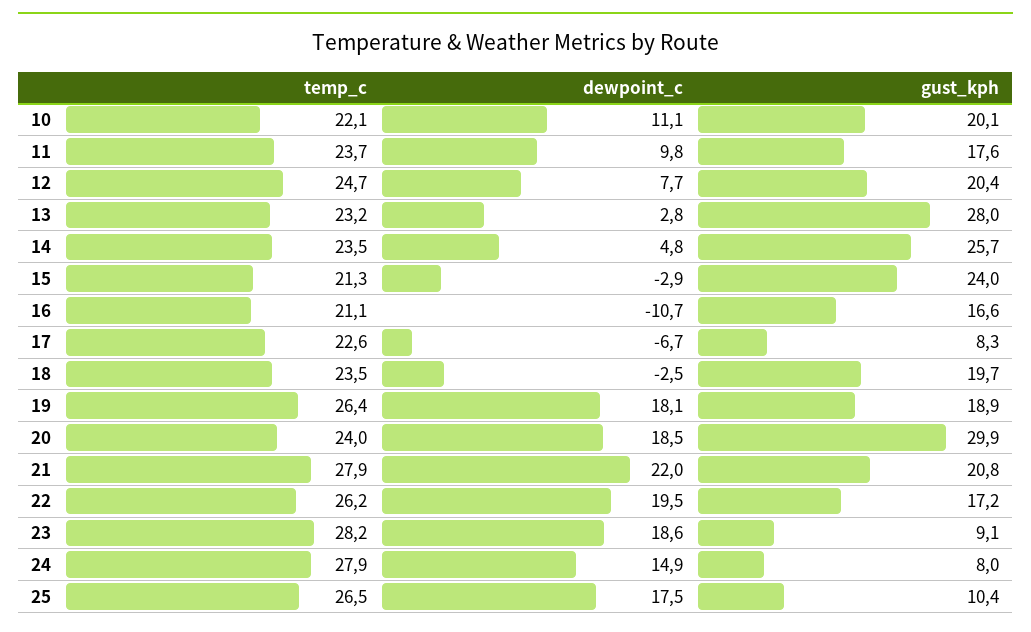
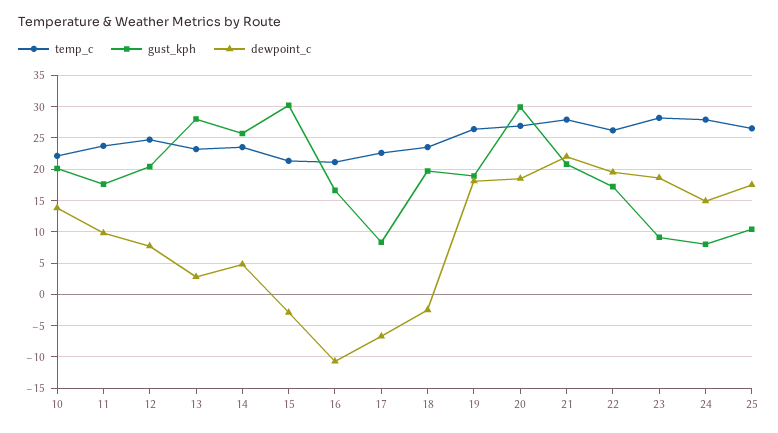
dewpoint_c, 10: 11.1 -> 14
gust_kph, 15: 24 -> 30
temp_c, 20: 24 -> 27

